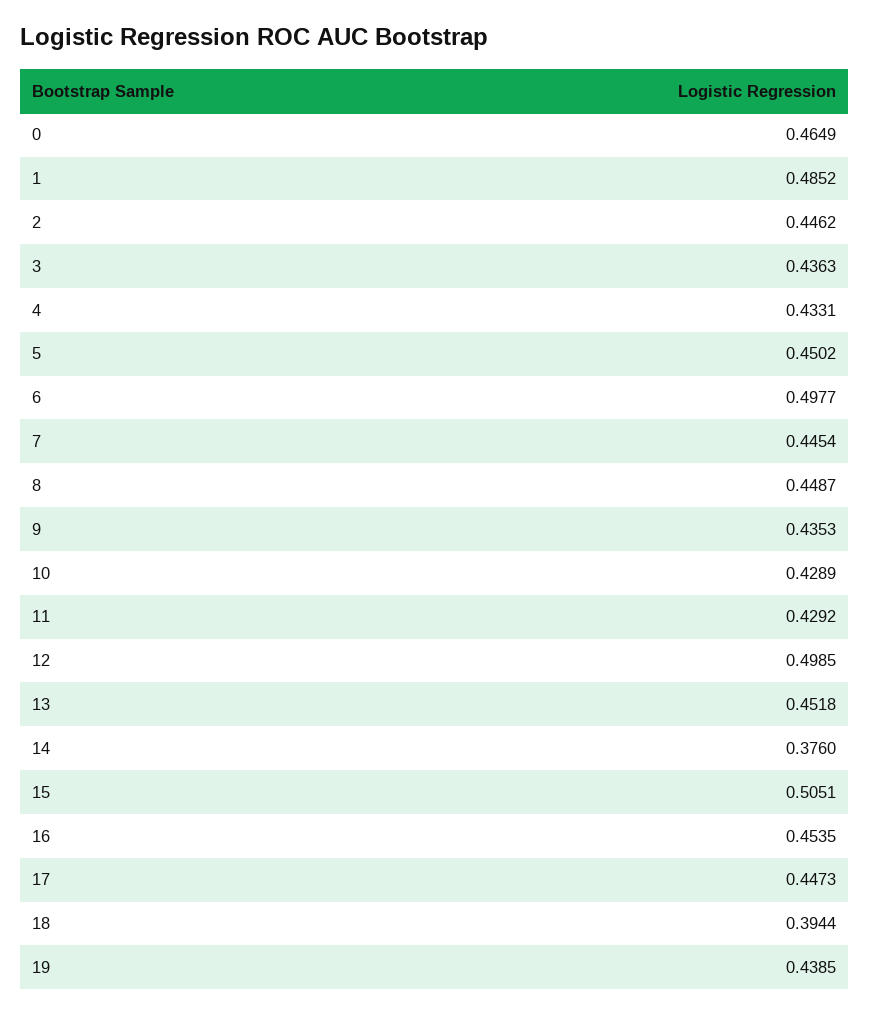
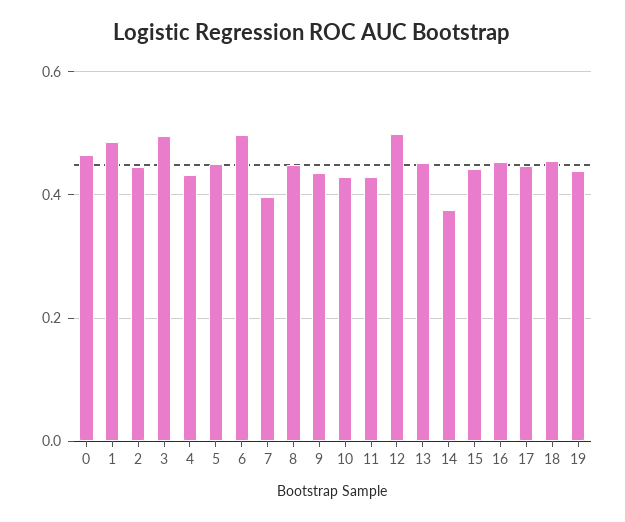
3: 0.4363 -> 0.5
7: 0.4454 -> 0.4
15: 0.5051 -> 0.44
18: 0.3944 -> 0.46

